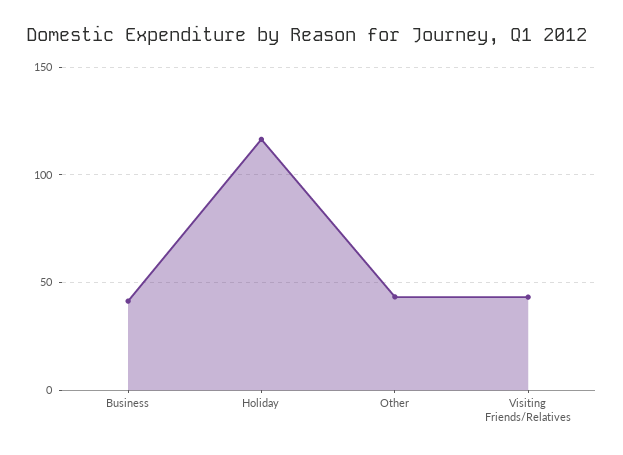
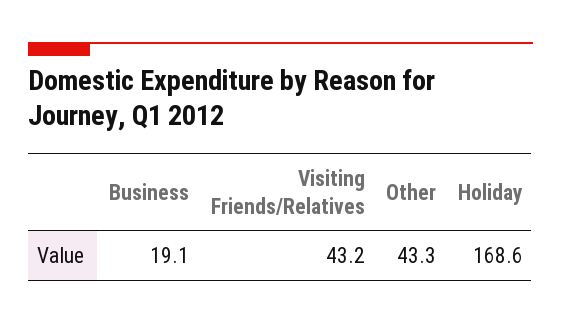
Business: 40 -> 19.1
Holiday: 115 -> 168.6

